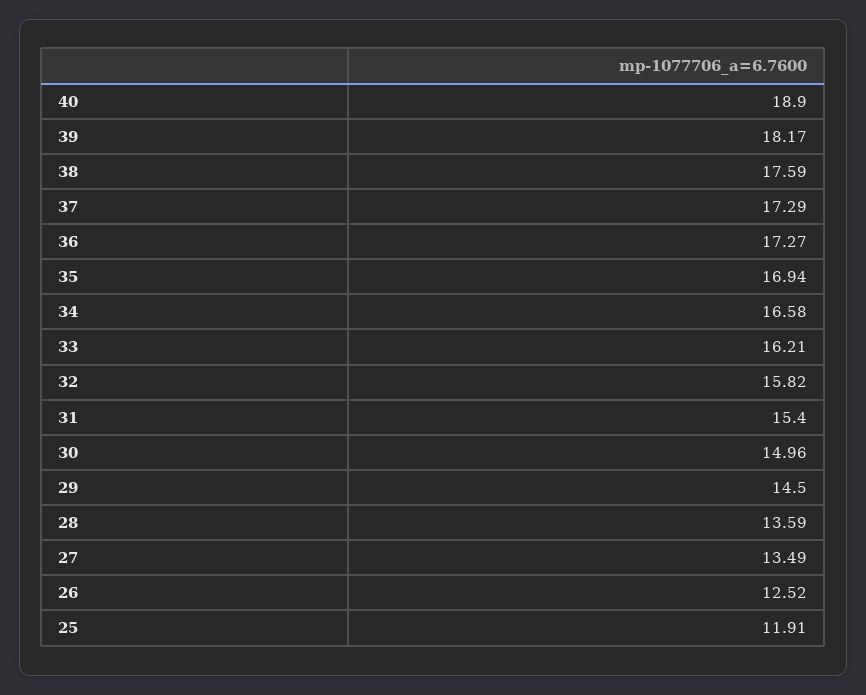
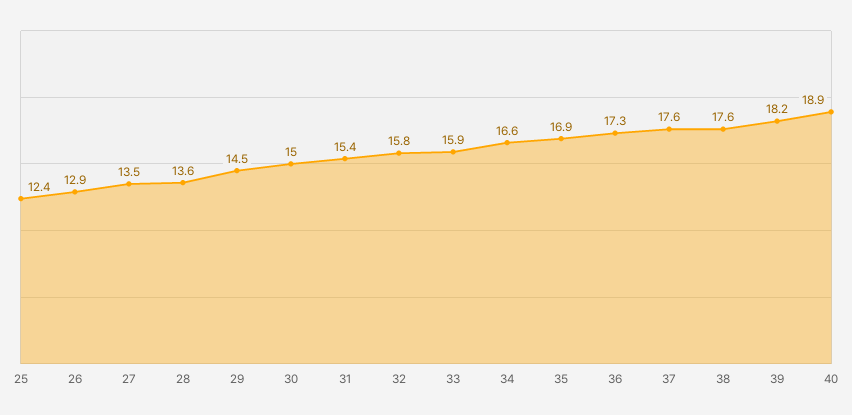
37: 17.29 -> 17.6
33: 16.21 -> 15.9
26: 12.52 -> 12.9
25: 11.91 -> 12.4

